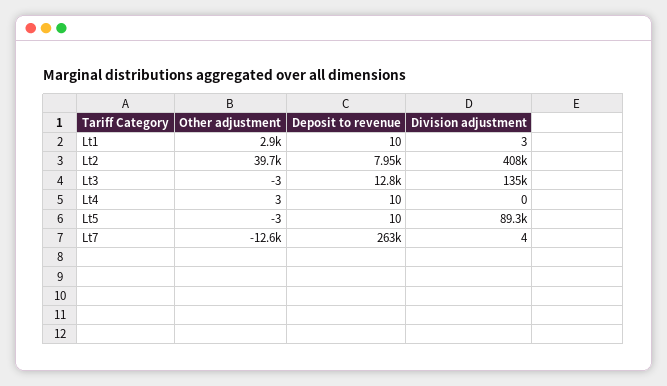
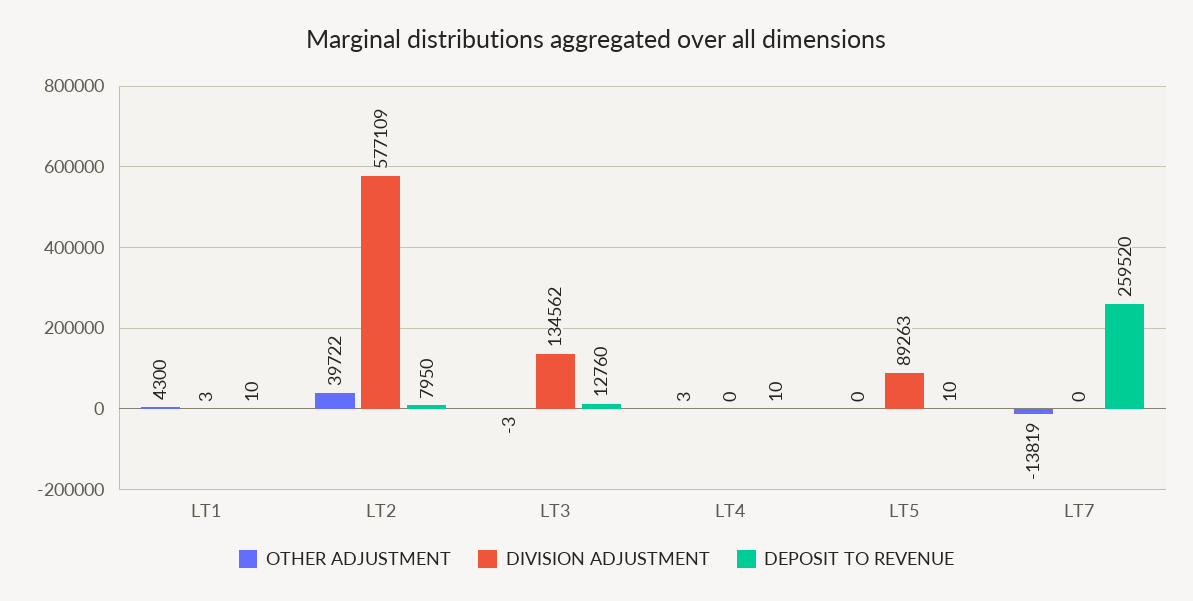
Other adjustment, Lt1: 2900 -> 4300
Division adjustment, Lt2: 408000 -> 577109
Other adjustment, Lt5: -3 -> 0
Other adjustment, Lt7: -12600 -> -13819
Deposit to revenue, Lt7: 263000 -> 259520
Division adjustment, Lt7: 4 -> 0

